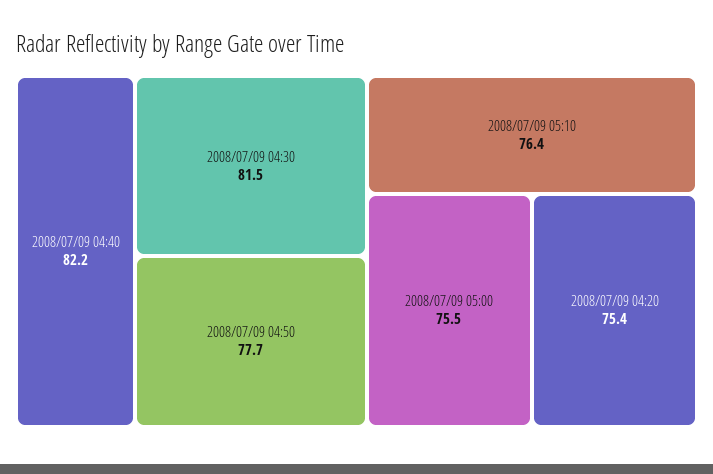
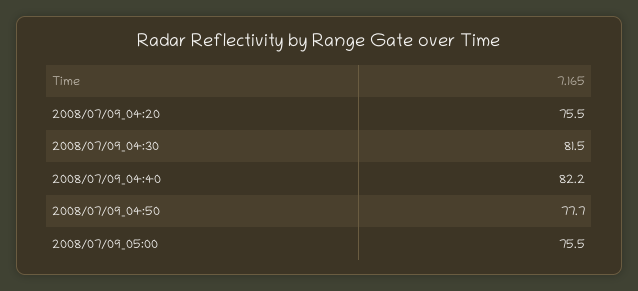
2008/07/09 05:10: 76.4 -> none
2008/07/09 04:20: 75.4 -> 75.5

